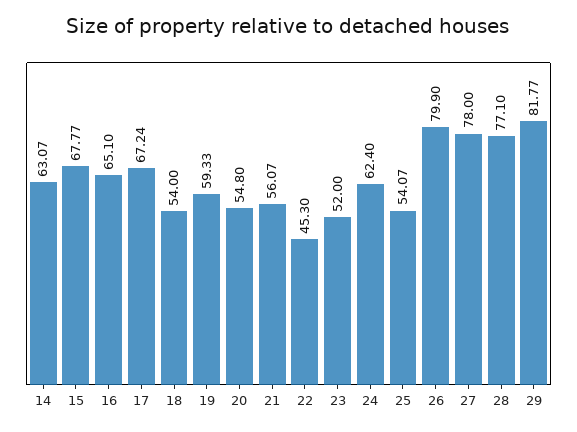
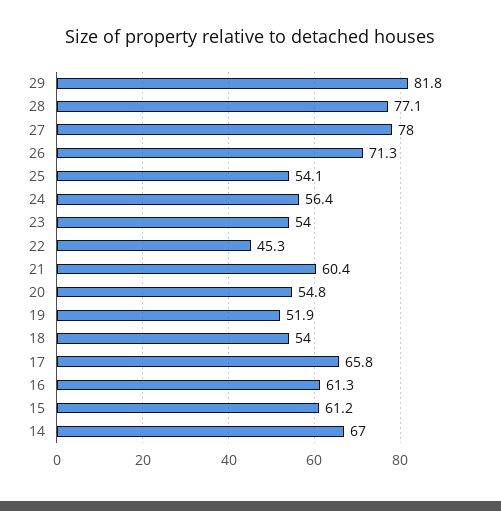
14: 63.07 -> 67
15: 67.77 -> 61.2
16: 65.1 -> 61.3
17: 67.24 -> 65.8
19: 59.33 -> 51.9
21: 56.07 -> 60.4
23: 52 -> 54
24: 62.4 -> 56.4
26: 79.9 -> 71.3

